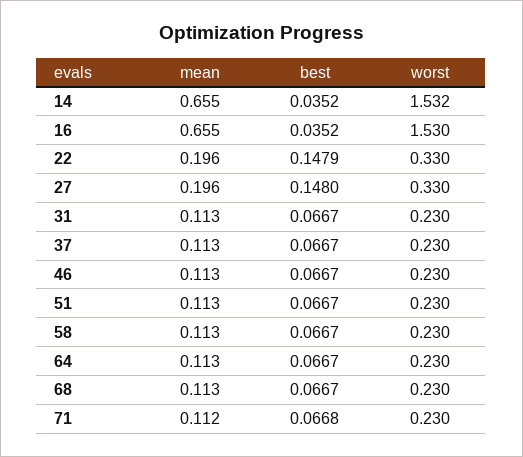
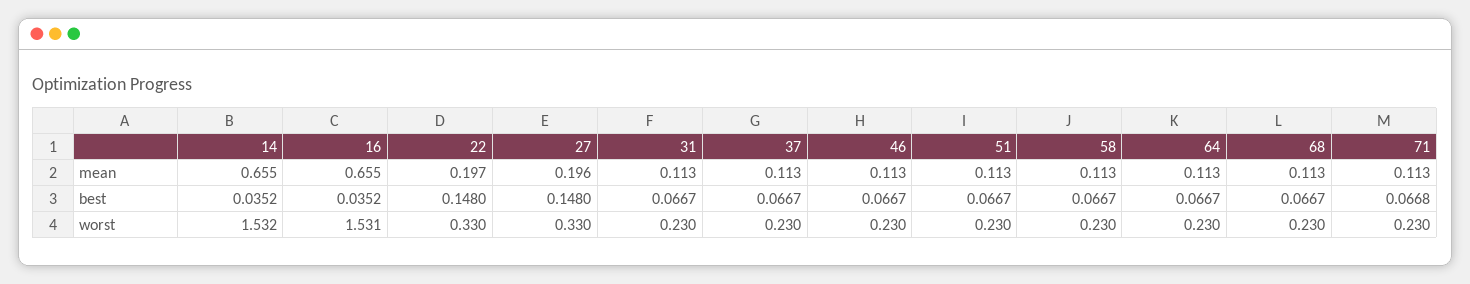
worst, 16: 1.53 -> 1.531
mean, 22: 0.196 -> 0.197
best, 22: 0.1479 -> 0.148
mean, 71: 0.112 -> 0.113

